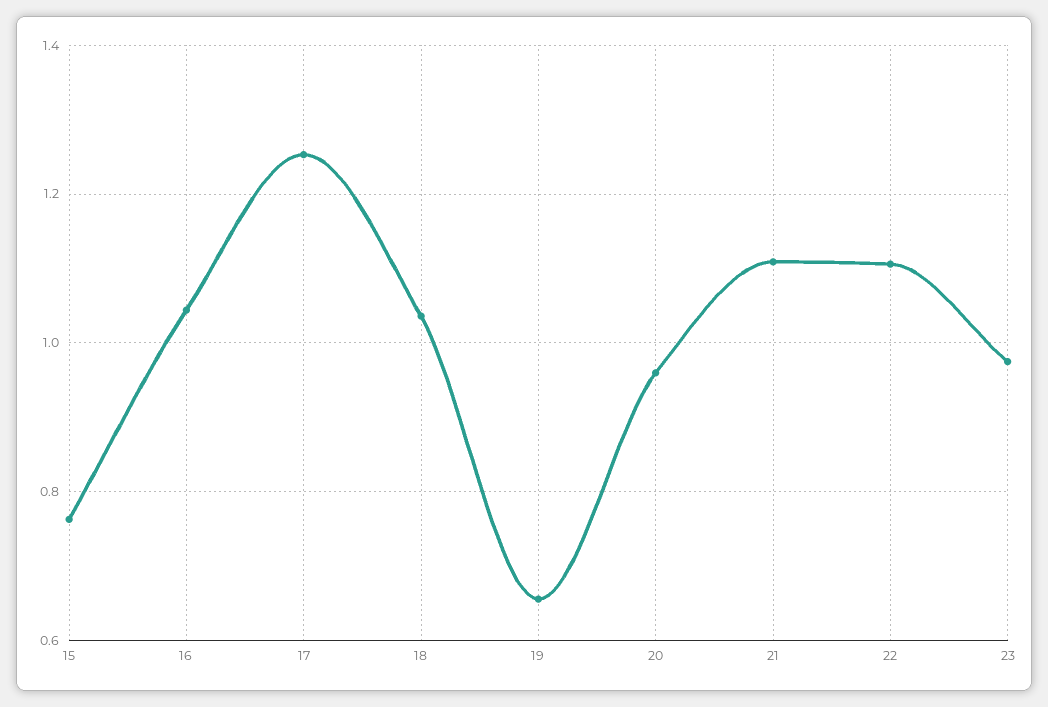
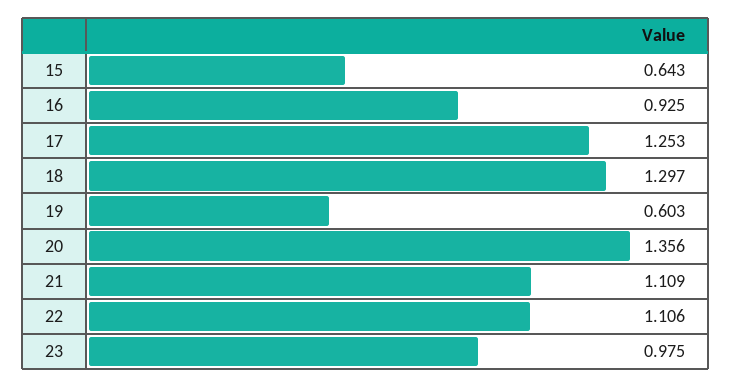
15: 0.76 -> 0.643
16: 1.04 -> 0.925
18: 1.04 -> 1.297
19: 0.66 -> 0.603
20: 0.96 -> 1.356

